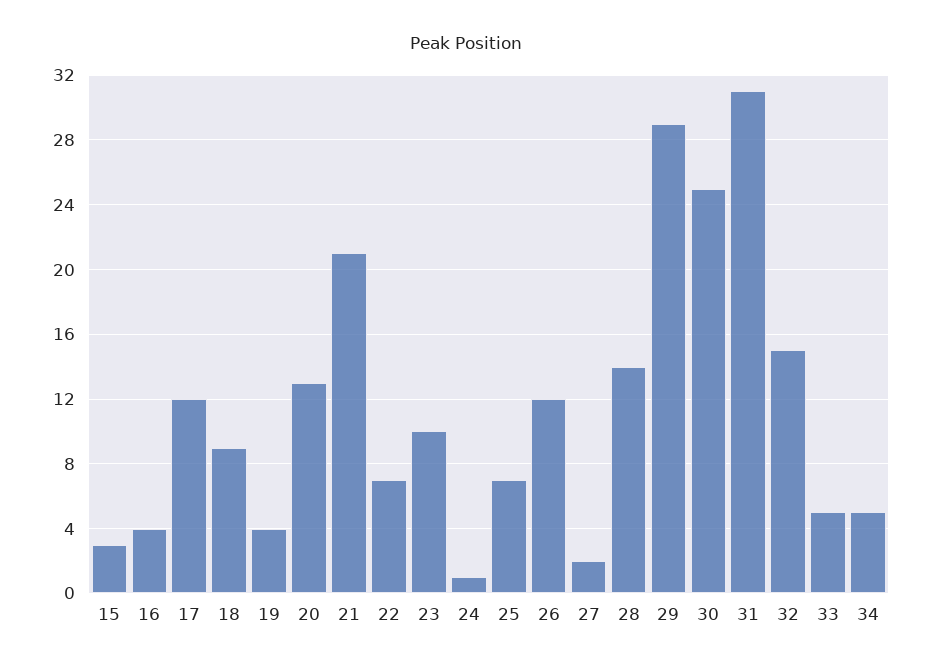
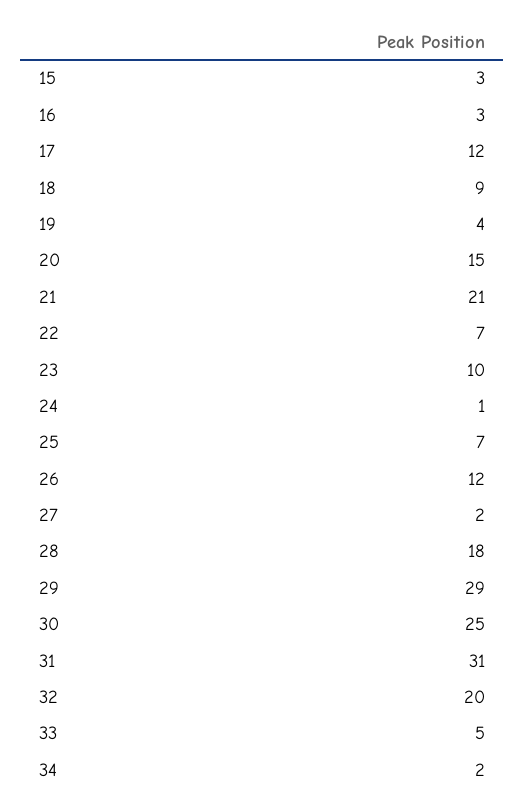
16: 4 -> 3
20: 13 -> 15
28: 14 -> 18
32: 15 -> 20
34: 5 -> 2

